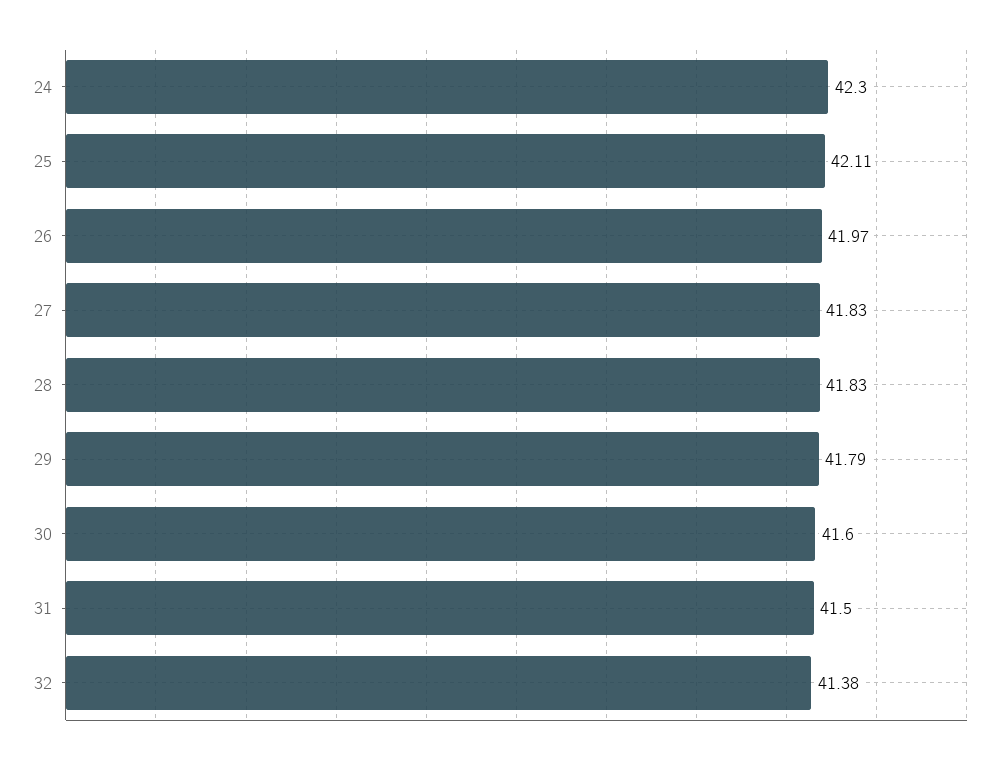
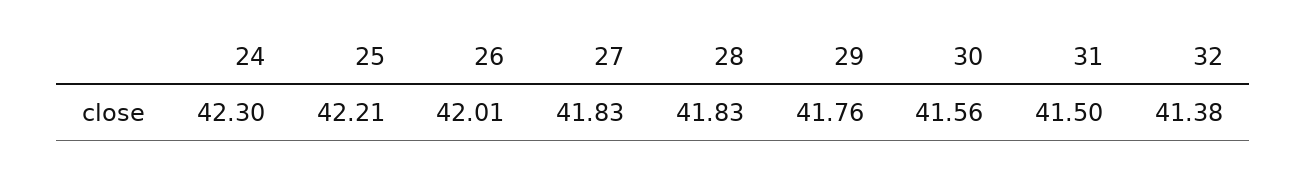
25: 42.11 -> 42.21
26: 41.97 -> 42.01
29: 41.79 -> 41.76
30: 41.6 -> 41.56

